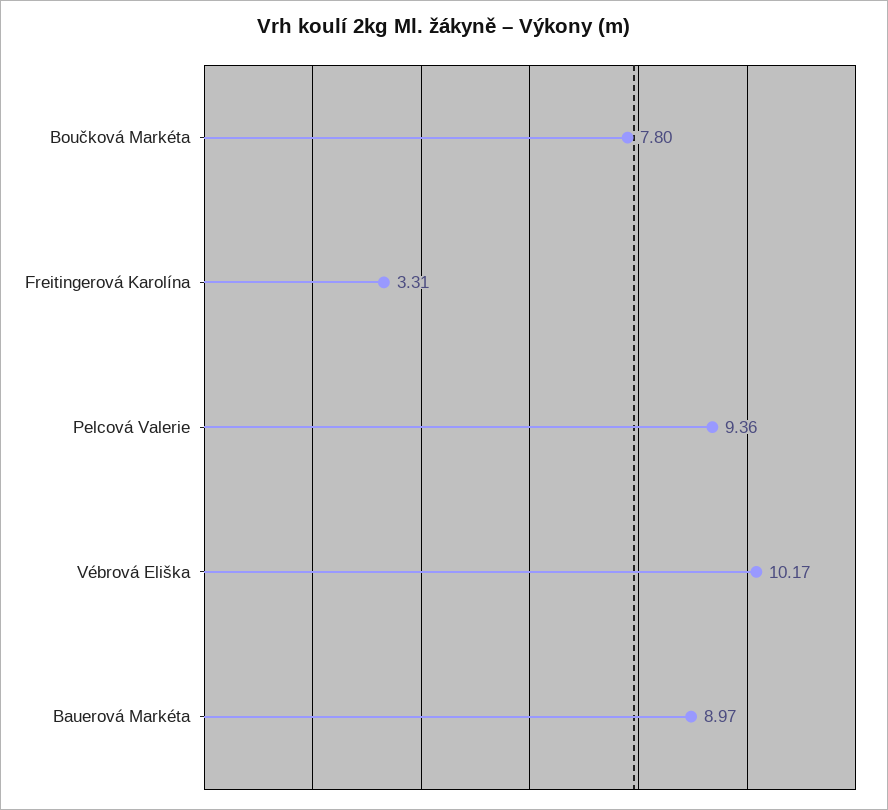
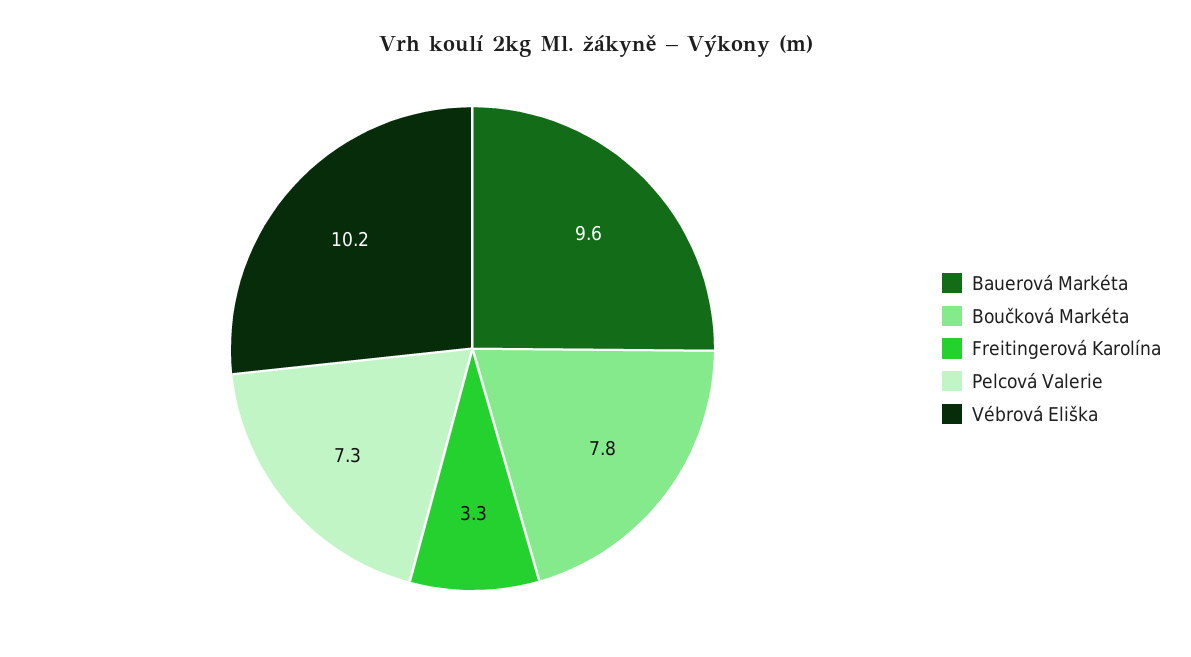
Pelcová Valerie: 9.36 -> 7.3
Bauerová Markéta: 8.97 -> 9.6

